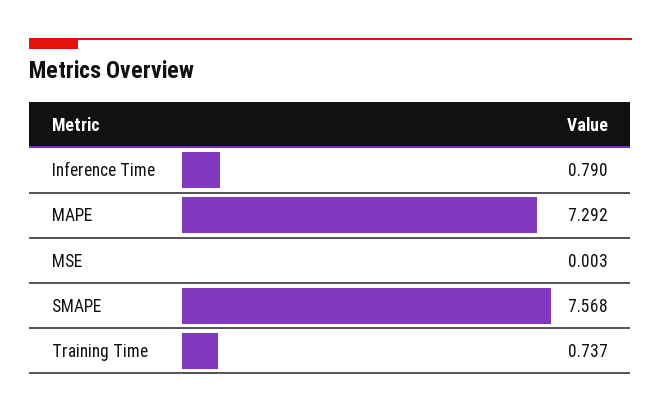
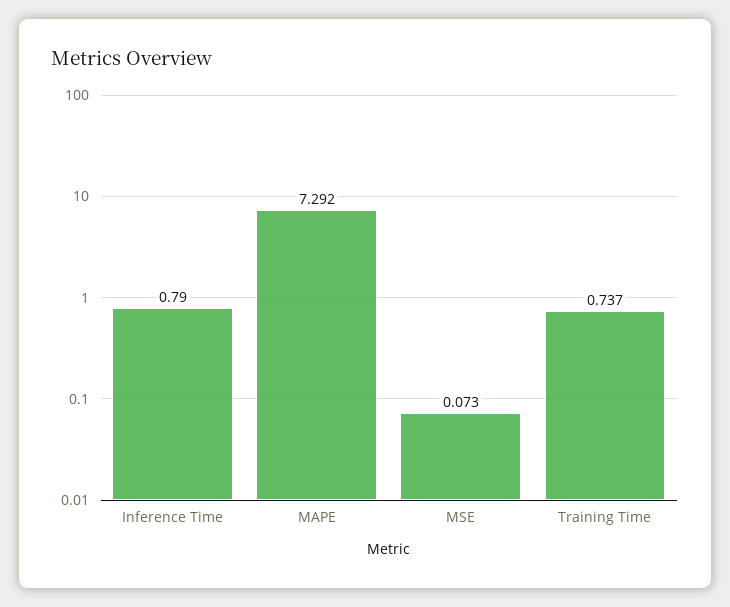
MSE: 0.003 -> 0.073
SMAPE: 7.568 -> none

